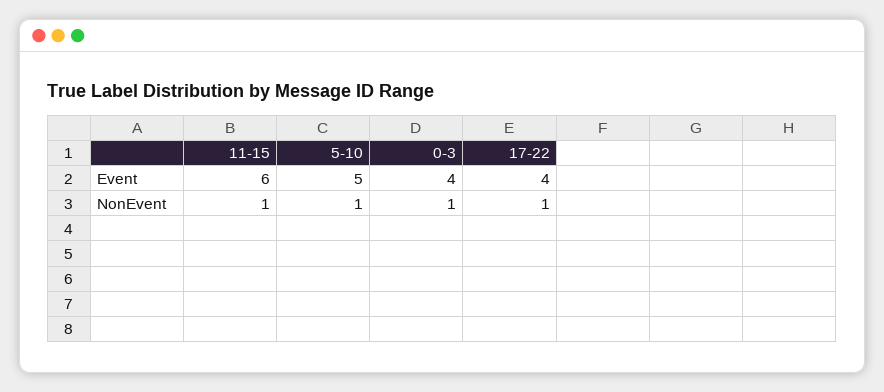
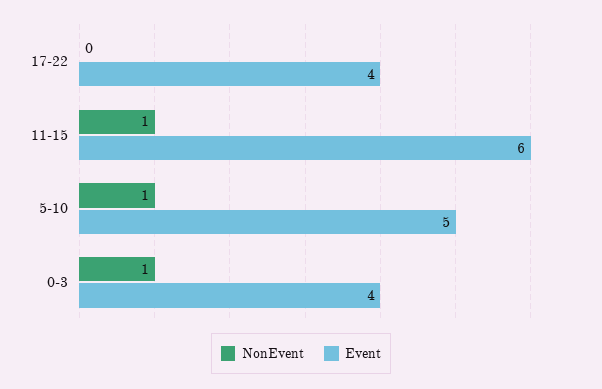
NonEvent, 17-22: 1 -> 0

